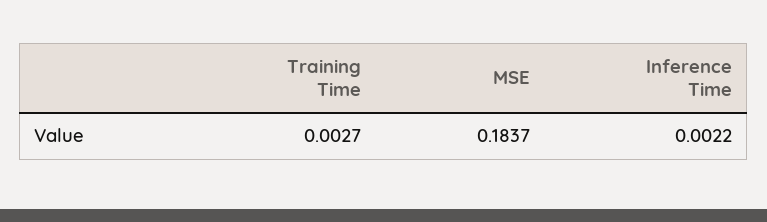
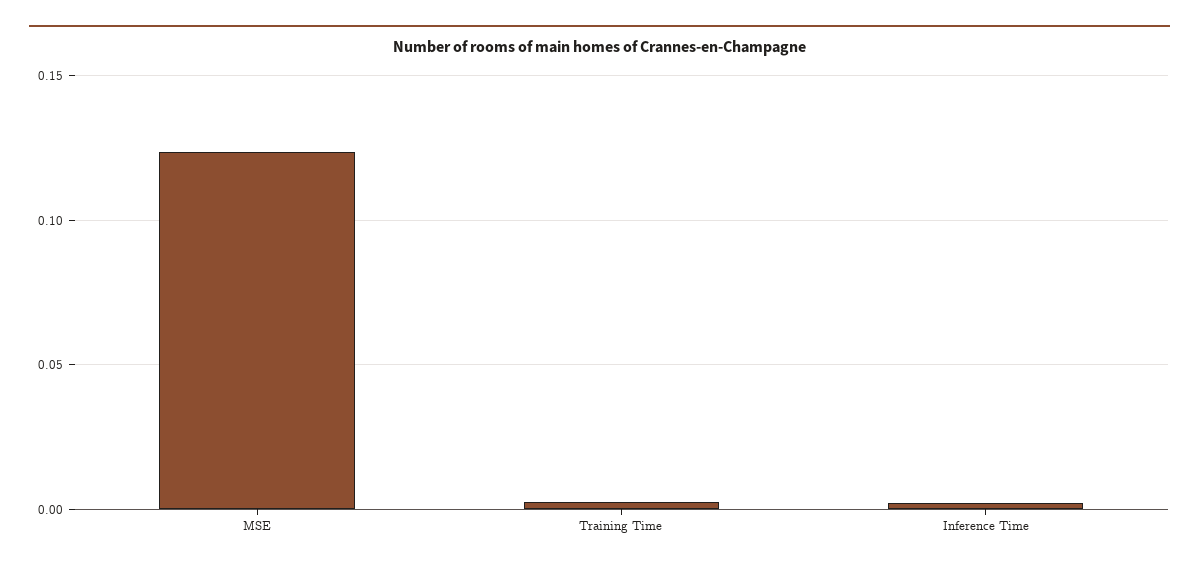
MSE: 0.1837 -> 0.125

